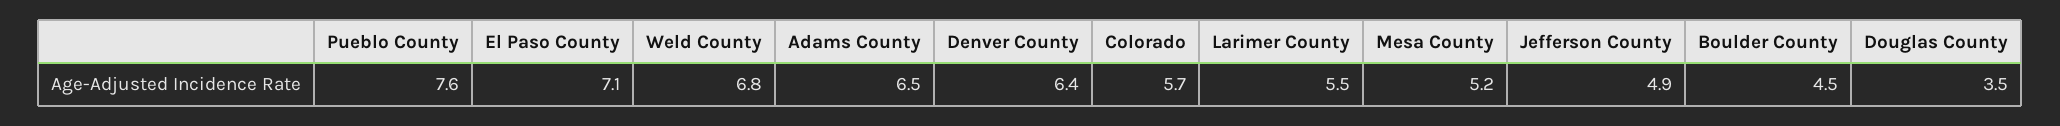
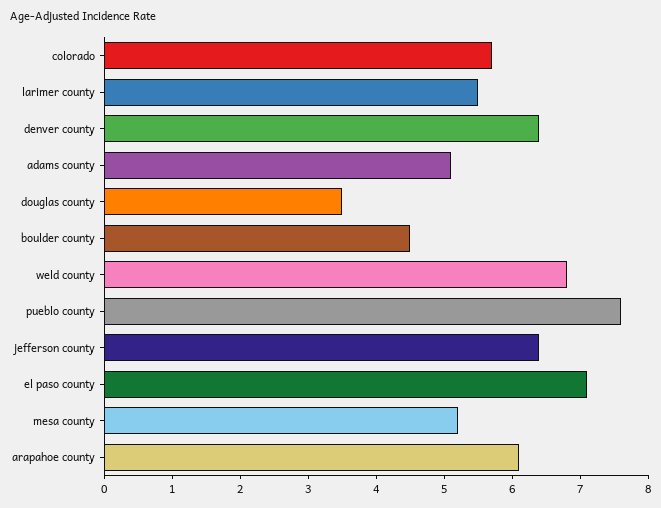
Adams County: 6.5 -> 5
Jefferson County: 4.9 -> 6.5
arapahoe county: none -> 6

